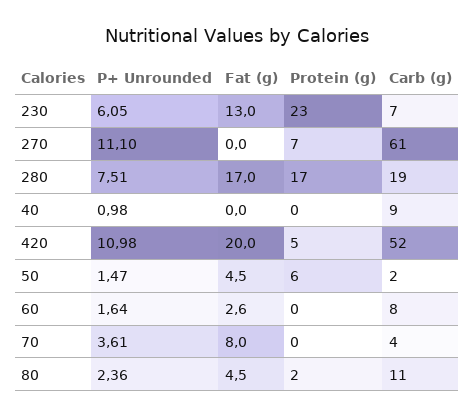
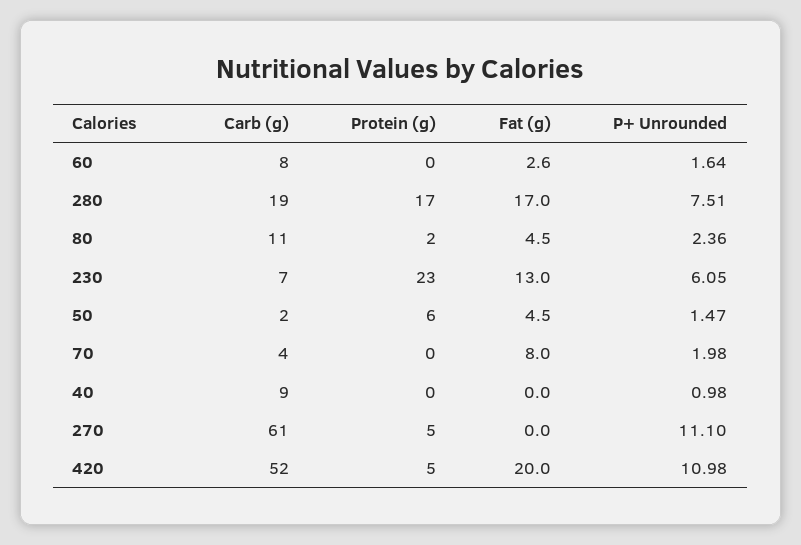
Protein (g), 270: 7 -> 5
P+ Unrounded, 70: 3.61 -> 1.98

